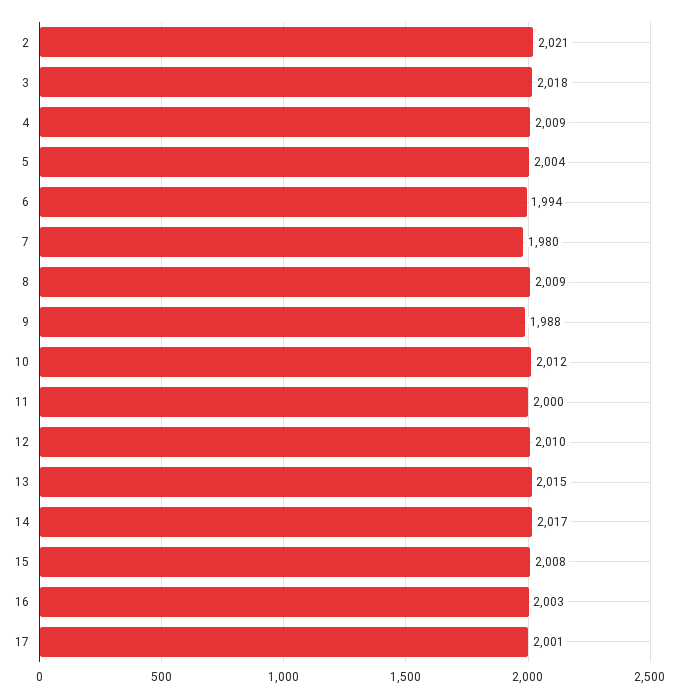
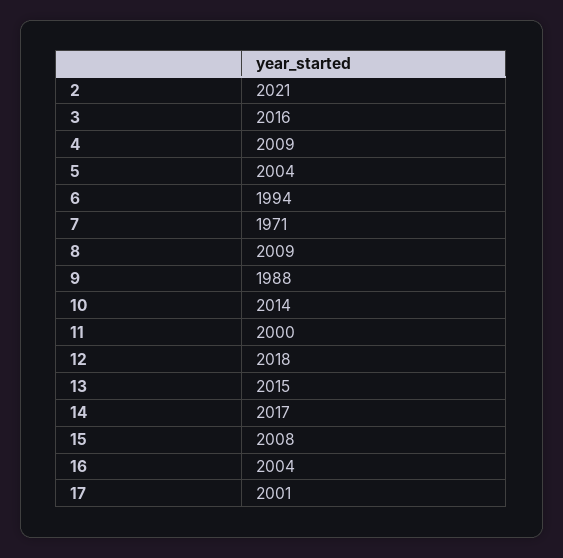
3: 2018 -> 2016
7: 1980 -> 1971
10: 2012 -> 2014
12: 2010 -> 2018
16: 2003 -> 2004

